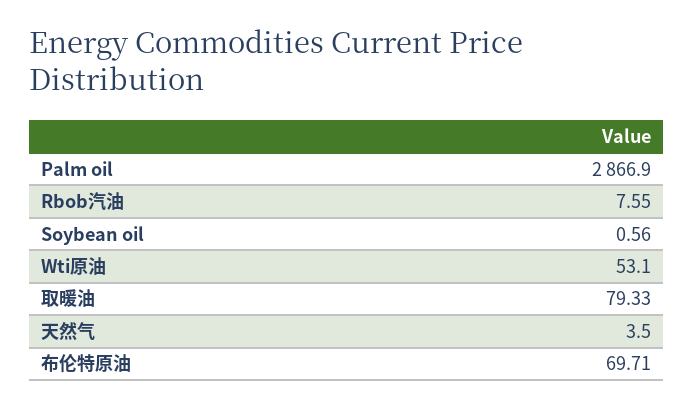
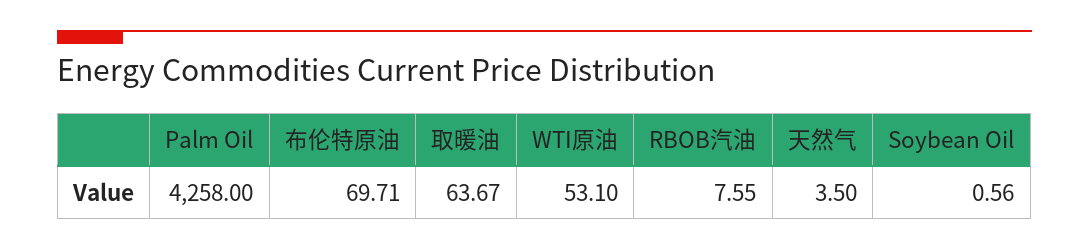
Palm oil: 2866.9 -> 4258
取暖油: 79.33 -> 63.67

